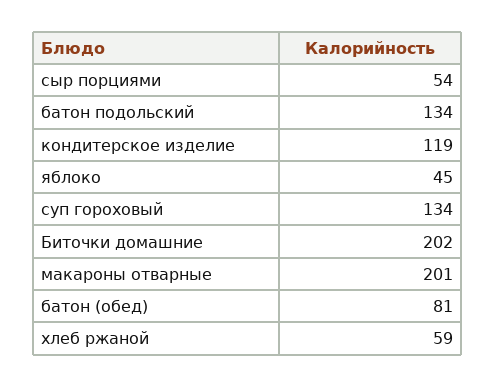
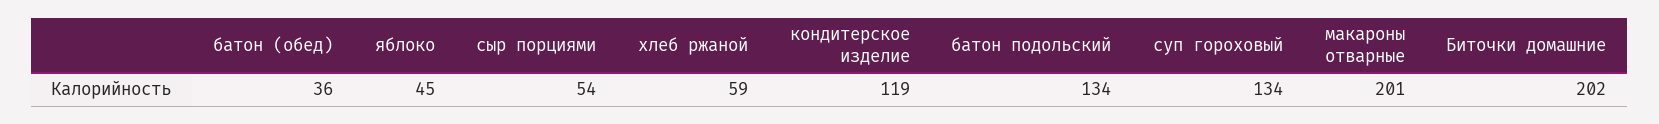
батон (обед): 81 -> 36

